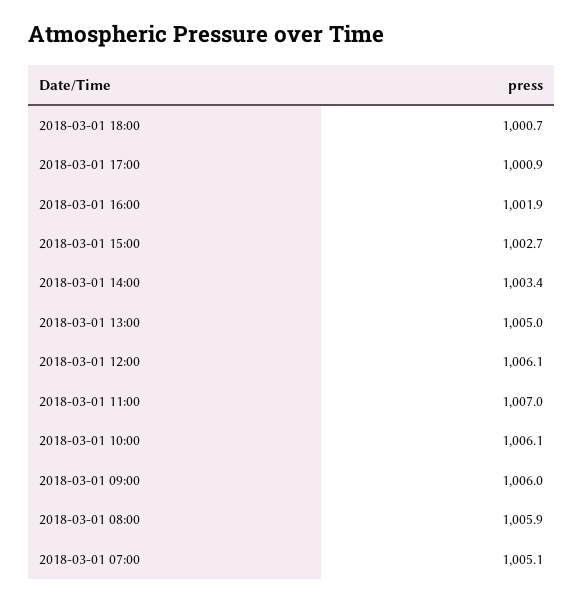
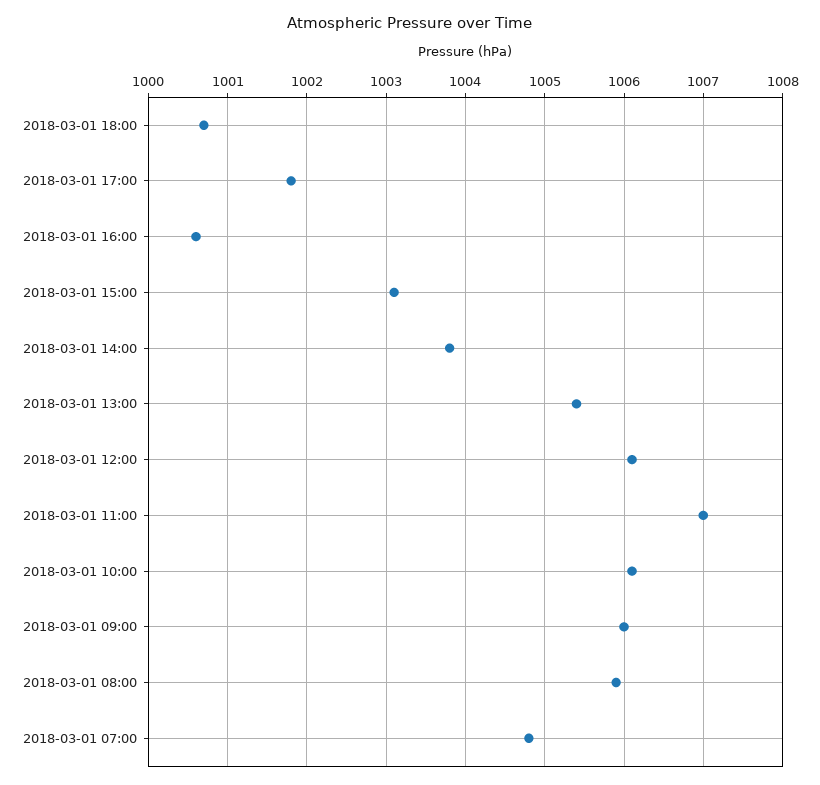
2018-03-01 17:00: 1000.9 -> 1001.8
2018-03-01 16:00: 1001.9 -> 1000.6
2018-03-01 15:00: 1002.7 -> 1003.1
2018-03-01 14:00: 1003.4 -> 1003.8
2018-03-01 13:00: 1005 -> 1005.4
2018-03-01 07:00: 1005.1 -> 1004.8

